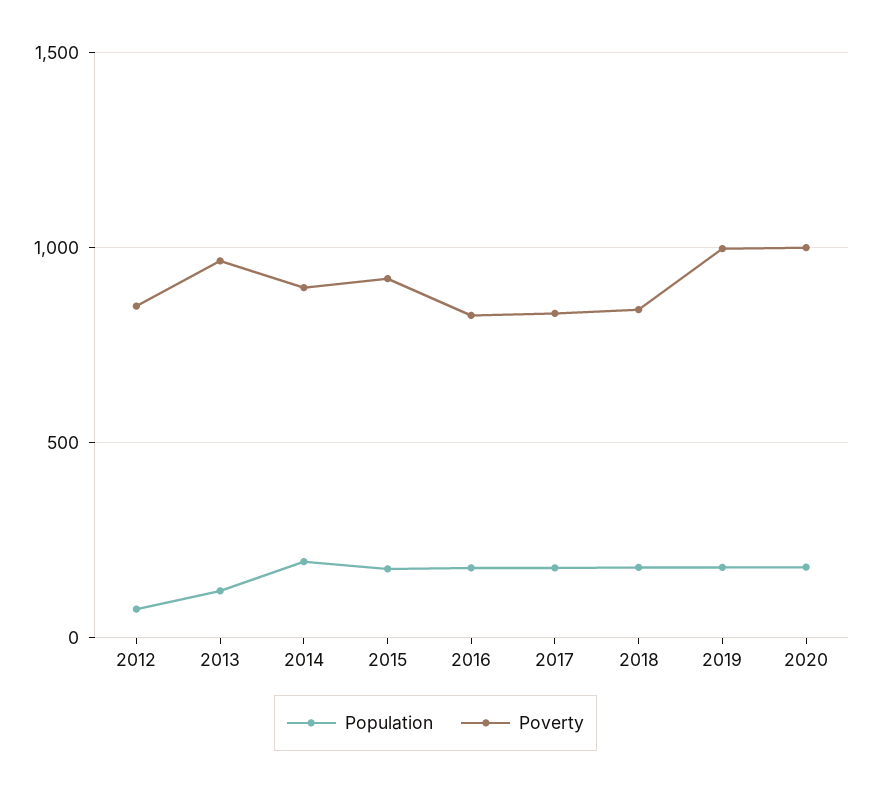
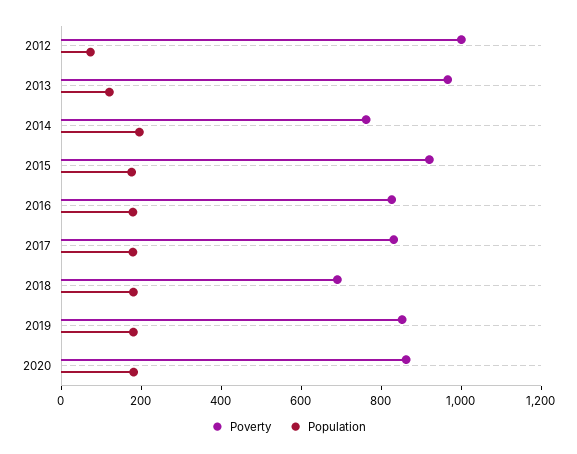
Poverty, 2012: 850 -> 1000
Poverty, 2014: 900 -> 750
Poverty, 2018: 850 -> 700
Poverty, 2019: 1000 -> 850
Poverty, 2020: 1000 -> 850

